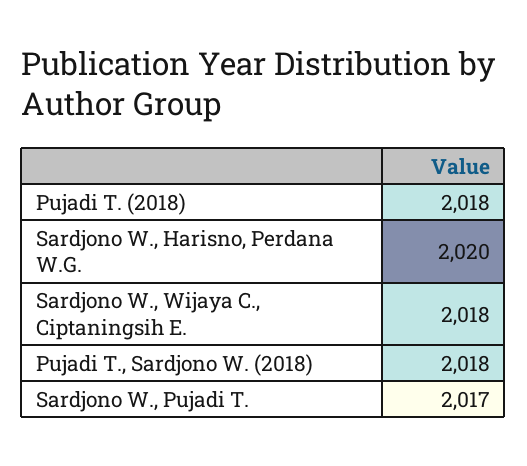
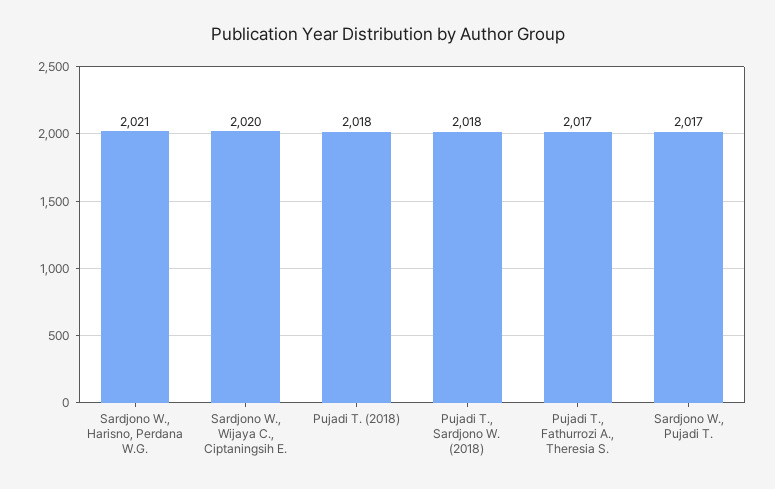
Sardjono W., Harisno, Perdana W.G.: 2020 -> 2021
Sardjono W., Wijaya C., Ciptaningsih E.: 2018 -> 2020
Pujadi T., Fathurrozi A., Theresia S.: none -> 2017

